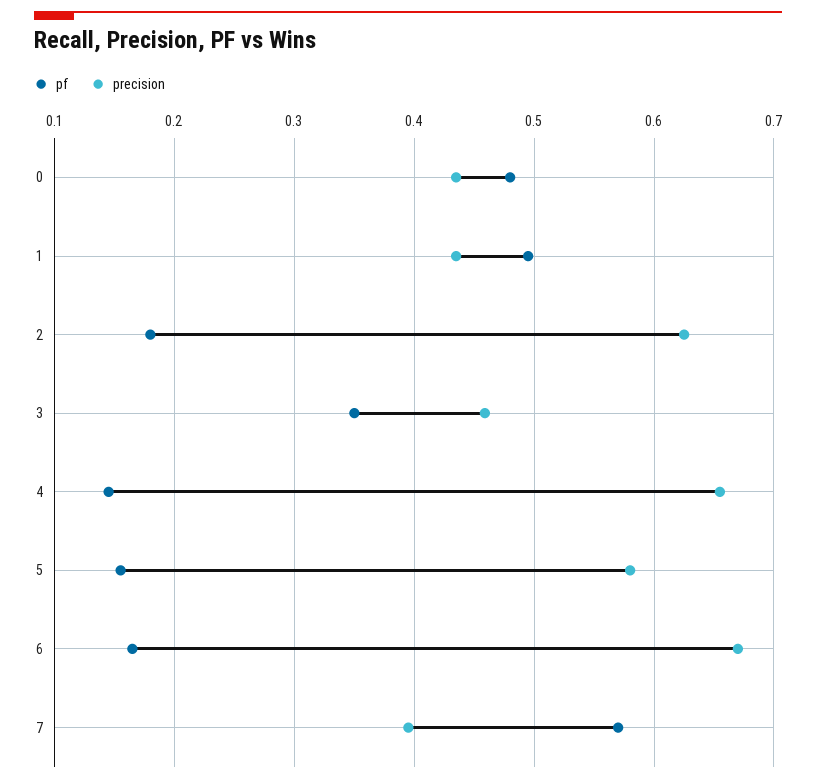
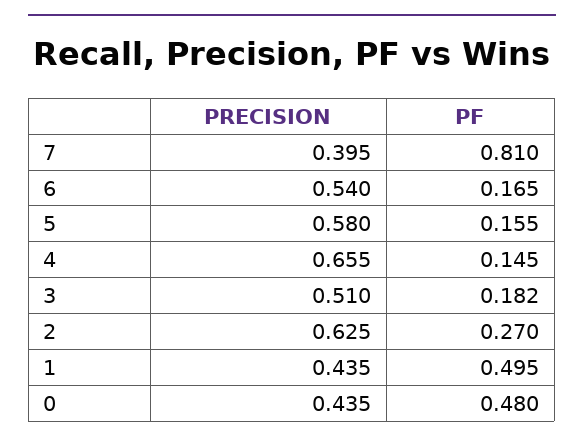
pf, 2: 0.18 -> 0.27
pf, 3: 0.35 -> 0.182
precision, 3: 0.46 -> 0.51
precision, 6: 0.67 -> 0.54
pf, 7: 0.57 -> 0.81

